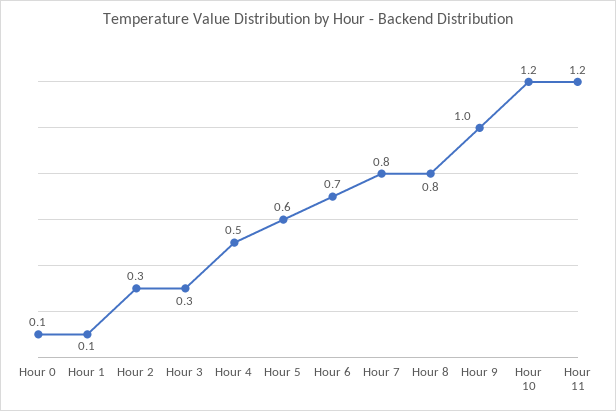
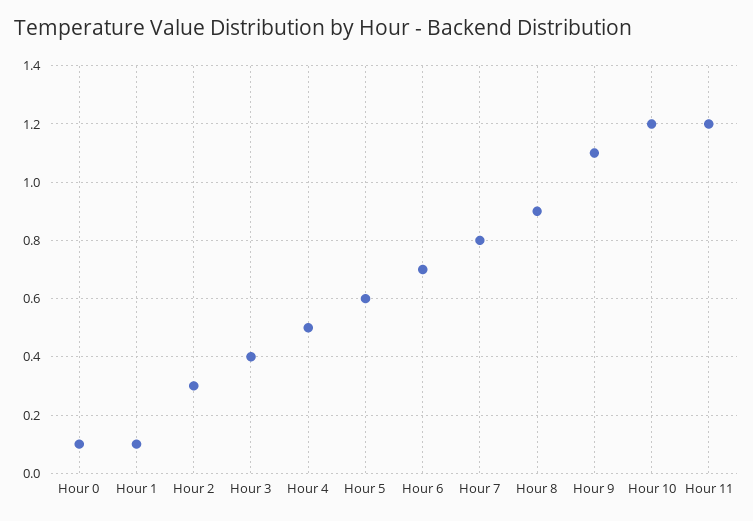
Hour 3: 0.3 -> 0.4
Hour 8: 0.8 -> 0.9
Hour 9: 1 -> 1.1

